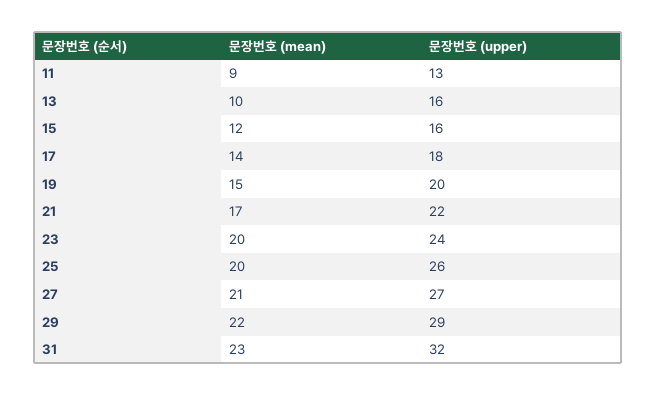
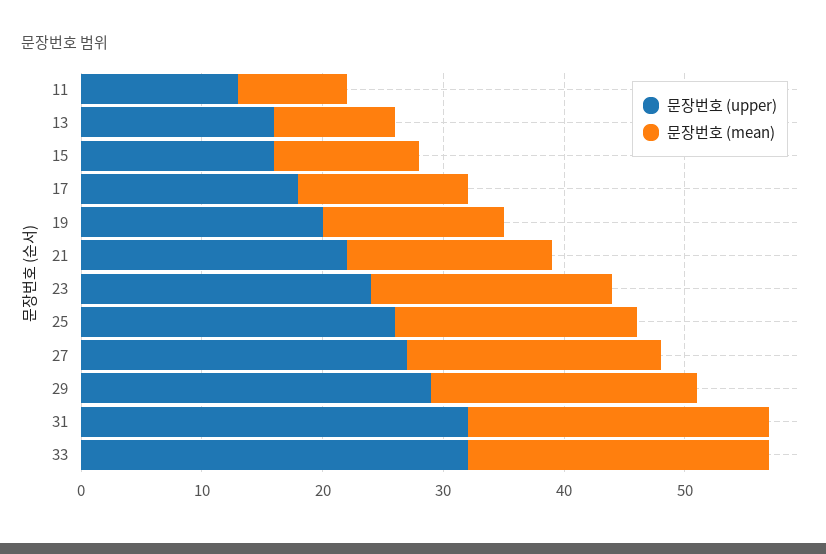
문장번호 (mean), 31: 23 -> 25
문장번호 (upper), 33: none -> 32
문장번호 (mean), 33: none -> 25

